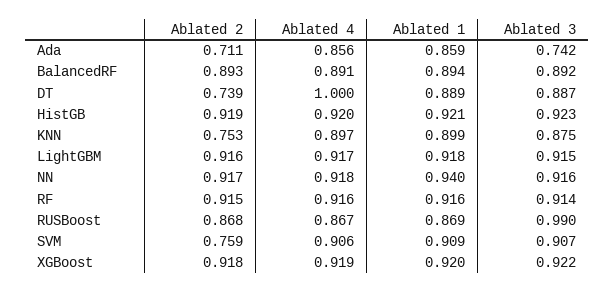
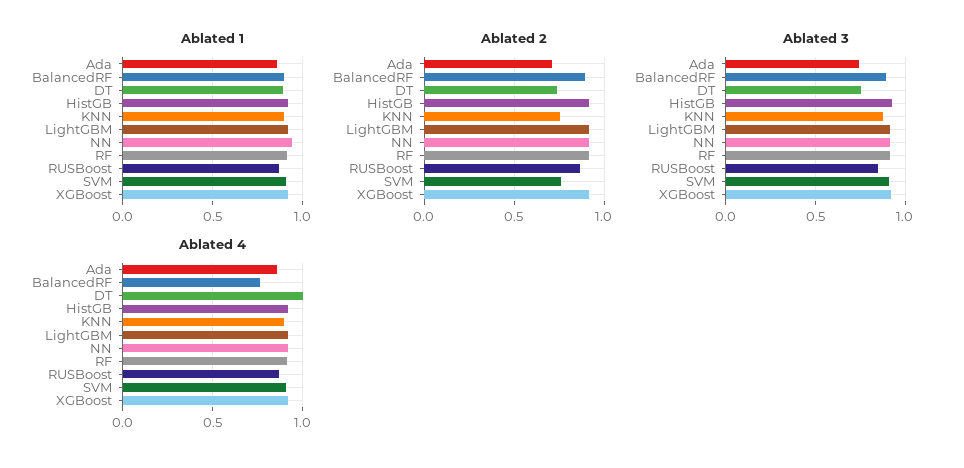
Ablated 4, BalancedRF: 0.891 -> 0.75
Ablated 3, DT: 0.887 -> 0.75
Ablated 3, RUSBoost: 0.99 -> 0.85

